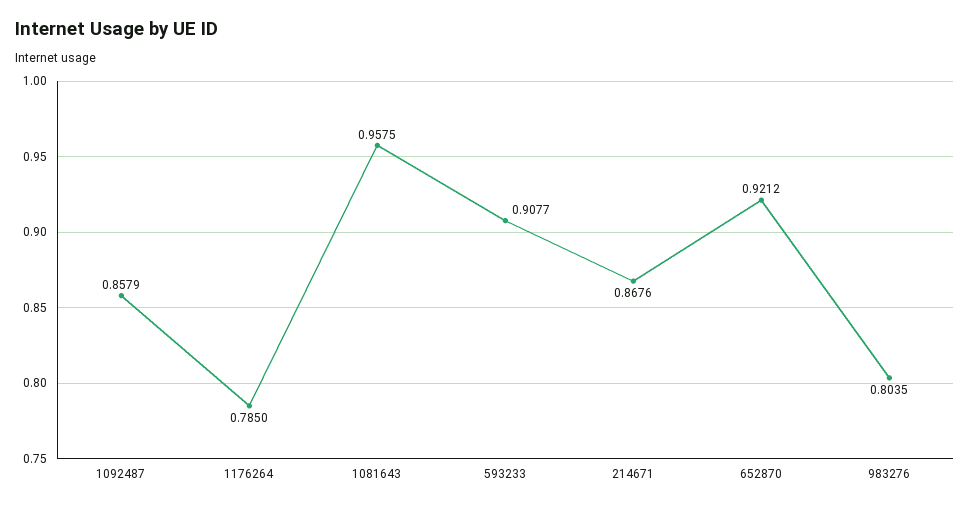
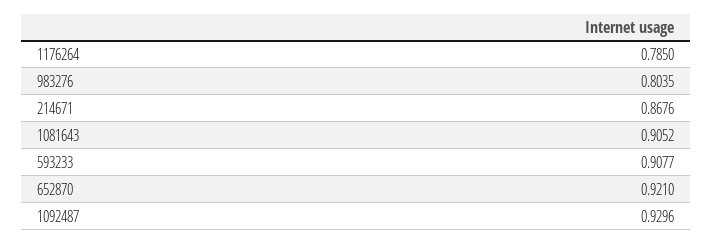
1092487: 0.8579 -> 0.9296
1081643: 0.9575 -> 0.9052
652870: 0.9212 -> 0.921

